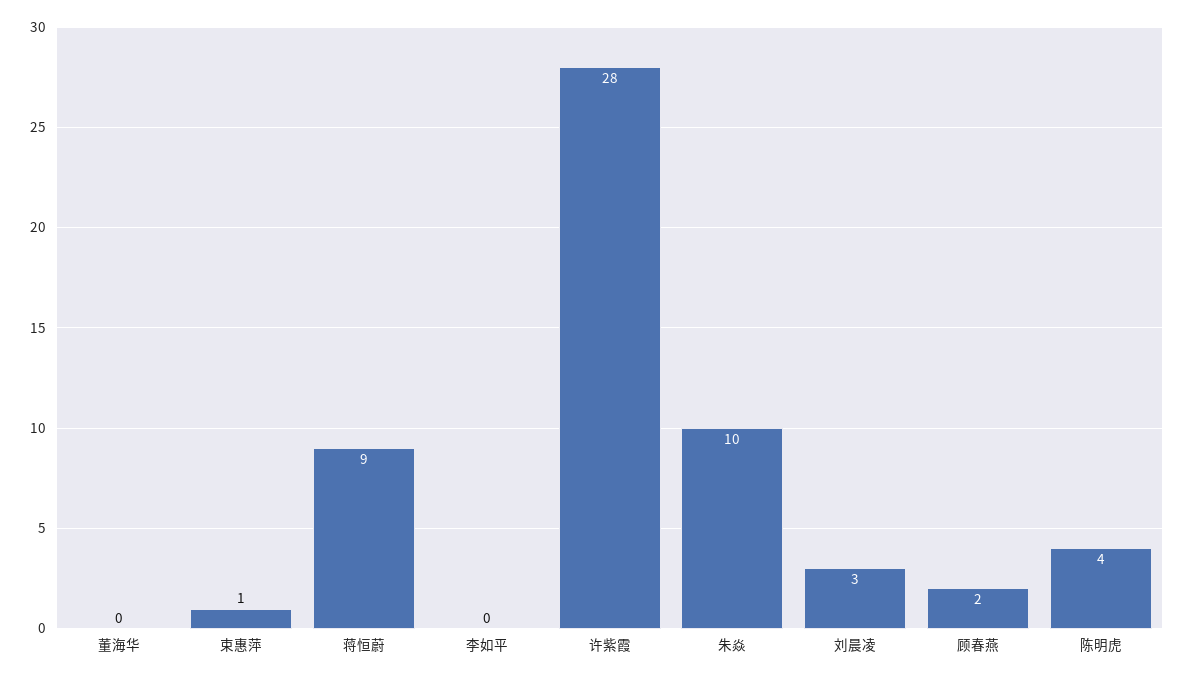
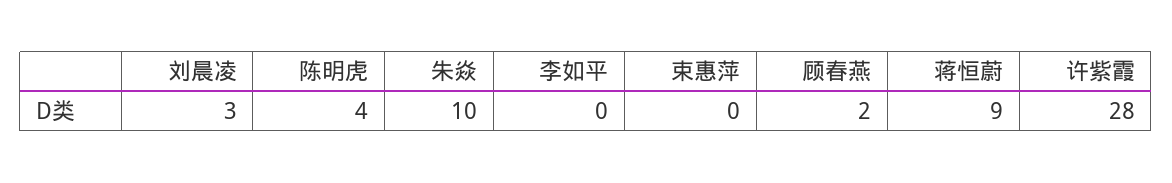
董海华: 0 -> none
束惠萍: 1 -> 0

